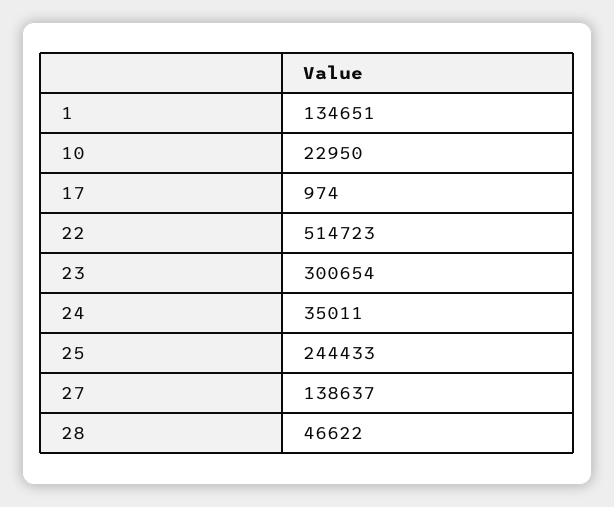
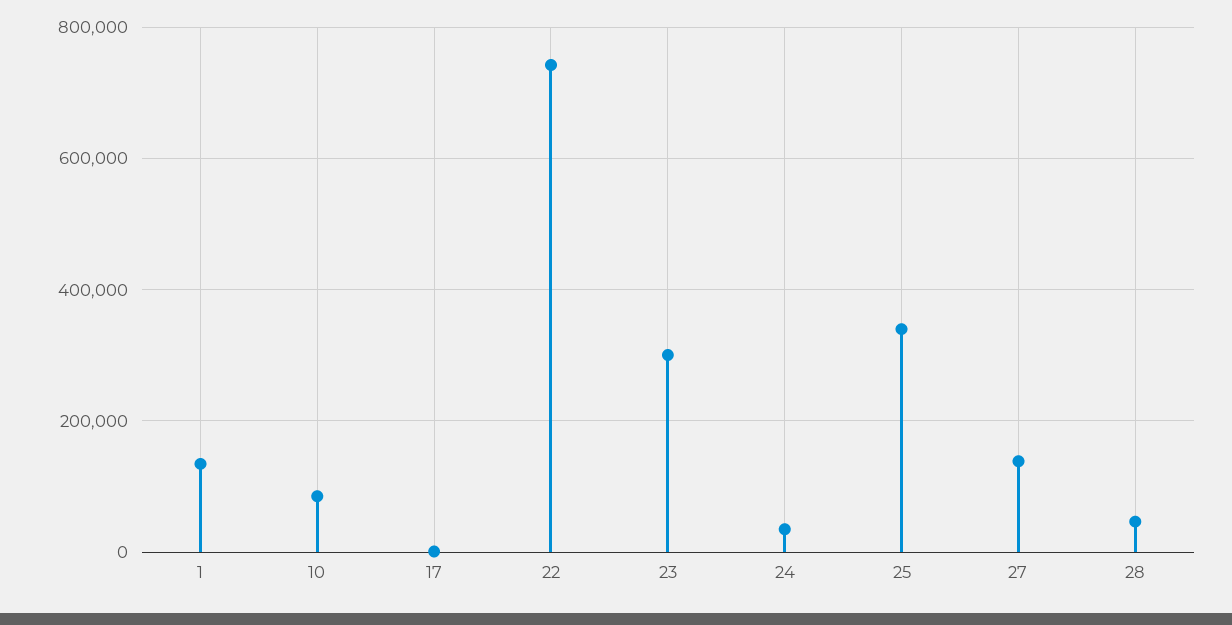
10: 22950 -> 80000
22: 514723 -> 740000
25: 244433 -> 340000

